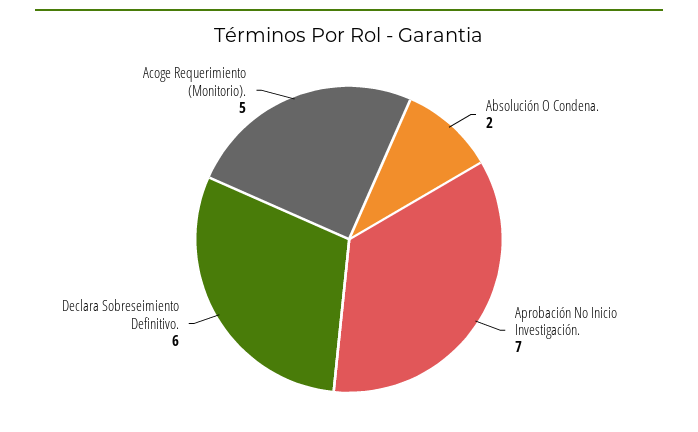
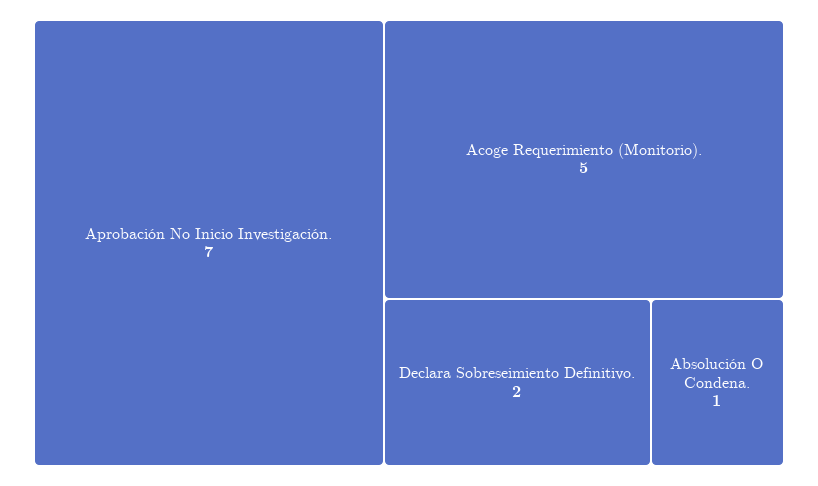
Absolución O Condena.: 2 -> 1
Declara Sobreseimiento Definitivo.: 6 -> 2

